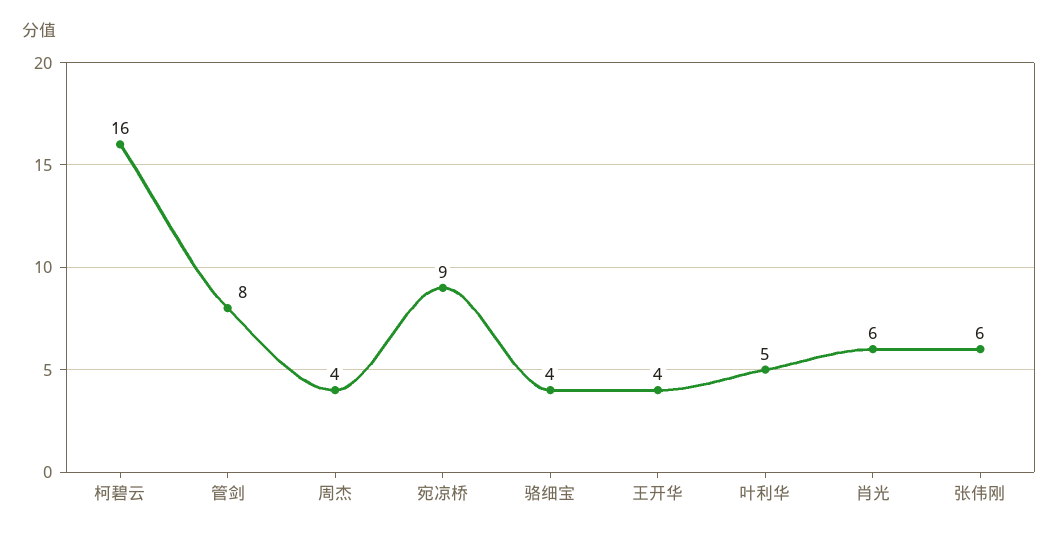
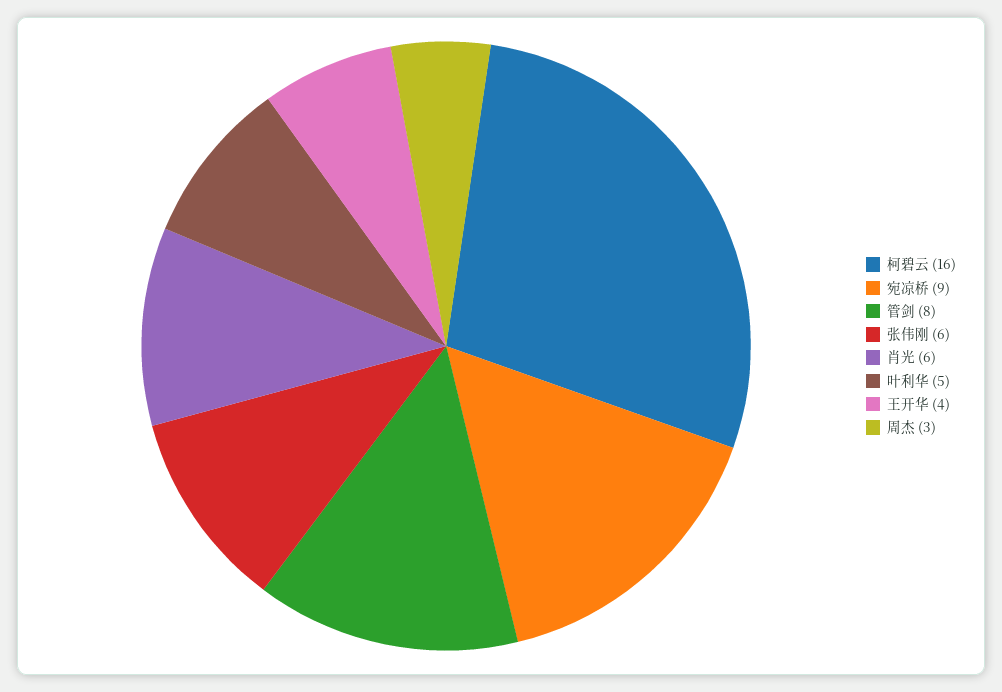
周杰: 4 -> 3
骆细宝: 4 -> none

